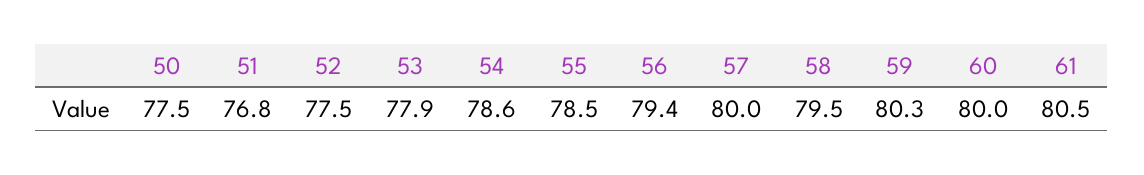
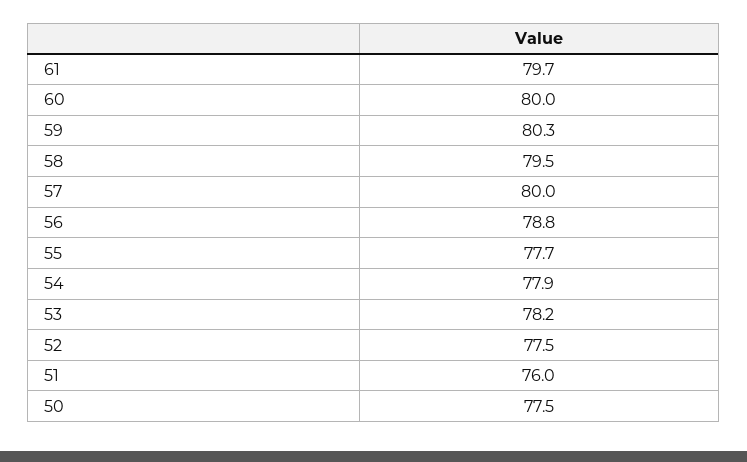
51: 76.8 -> 76
53: 77.9 -> 78.2
54: 78.6 -> 77.9
55: 78.5 -> 77.7
56: 79.4 -> 78.8
61: 80.5 -> 79.7

